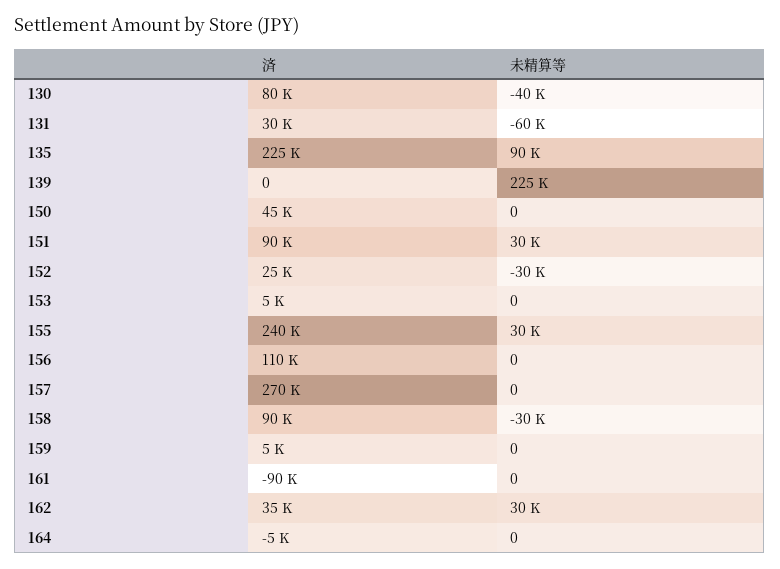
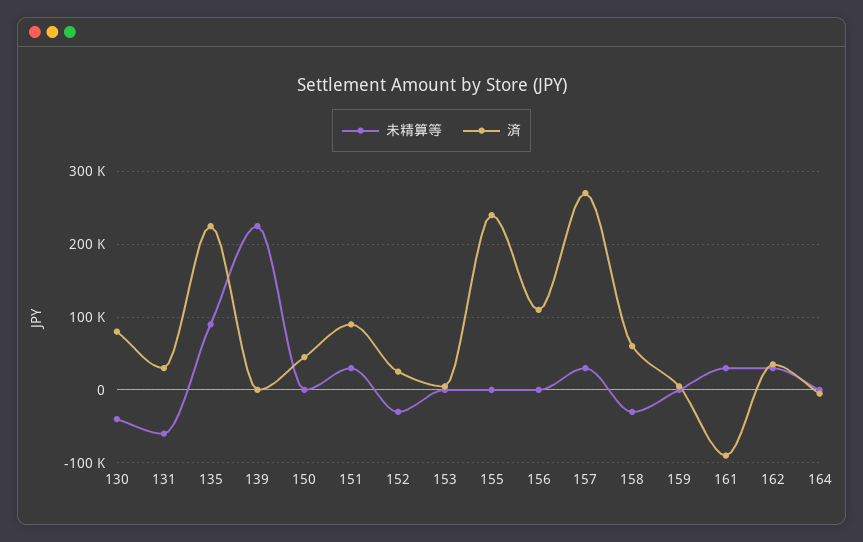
未精算等, 155: 30000 -> 0
未精算等, 157: 0 -> 30000
済, 158: 90000 -> 60000
未精算等, 161: 0 -> 30000

